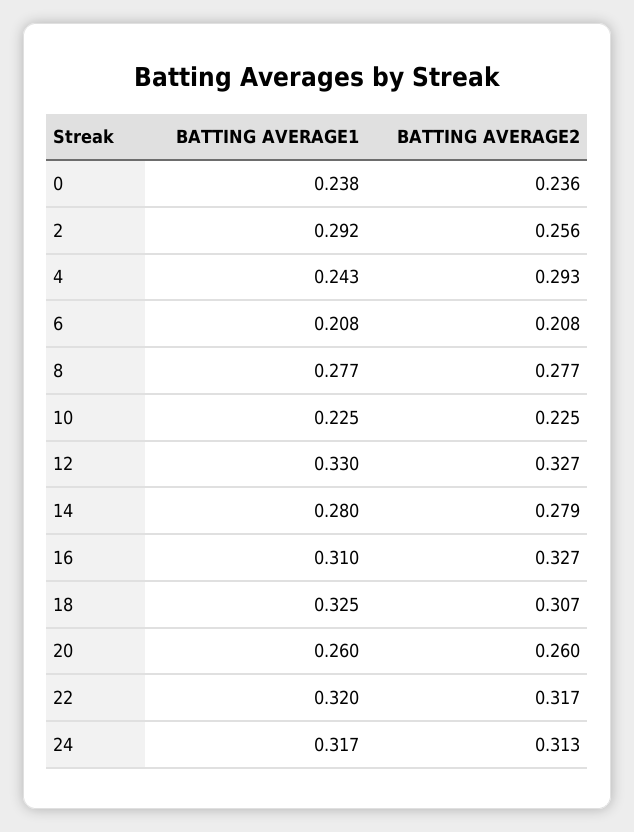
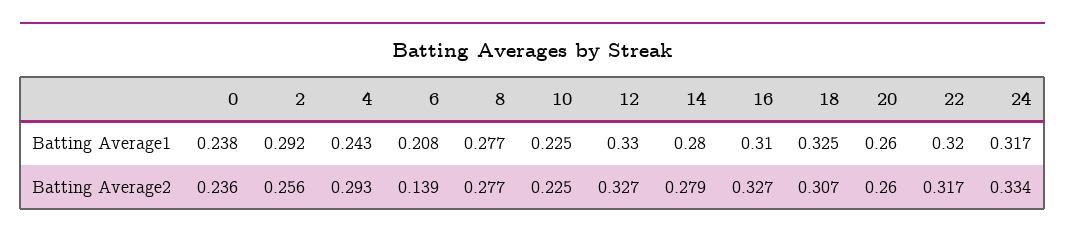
BATTING AVERAGE2, 6: 0.208 -> 0.139
BATTING AVERAGE2, 24: 0.313 -> 0.334

